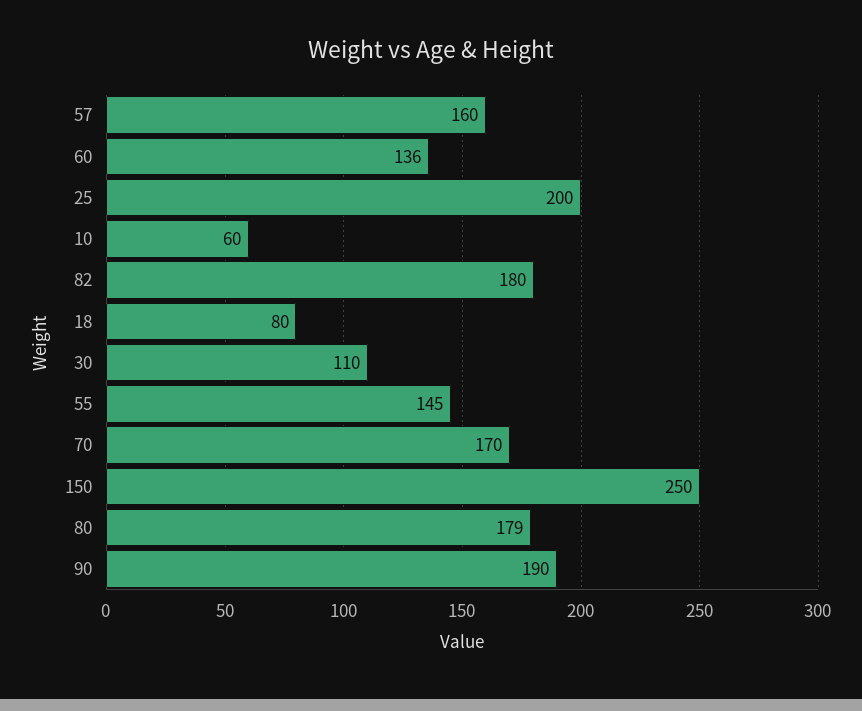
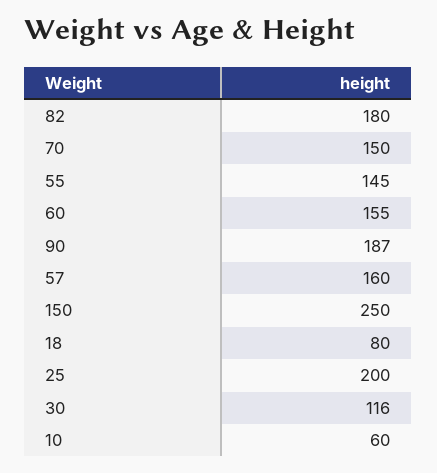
60: 136 -> 155
30: 110 -> 116
70: 170 -> 150
80: 179 -> none
90: 190 -> 187

